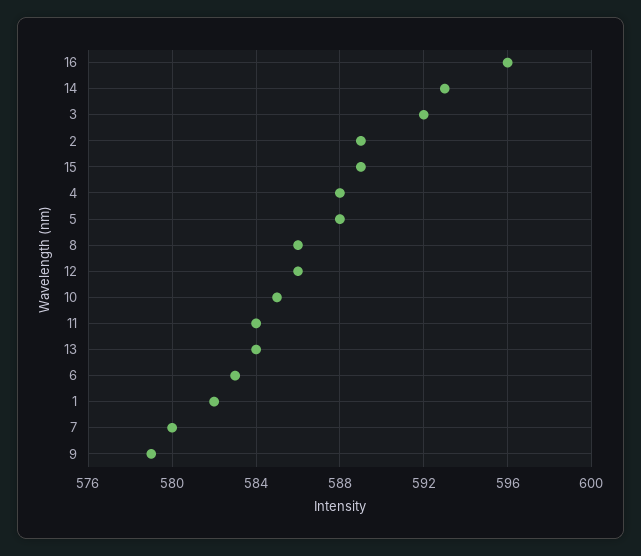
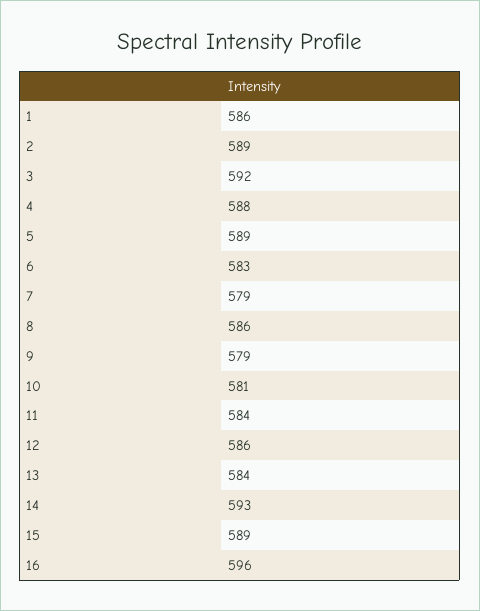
5: 588 -> 589
10: 585 -> 581
1: 582 -> 586
7: 580 -> 579

